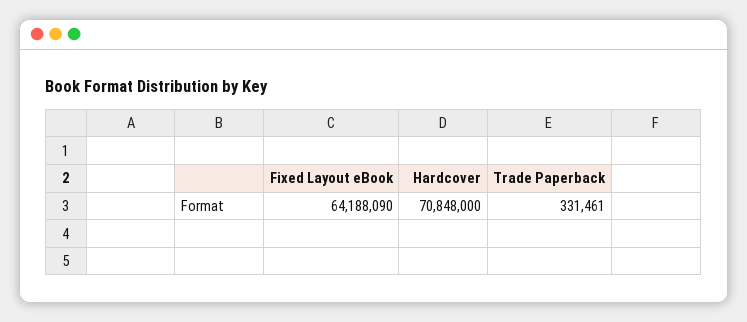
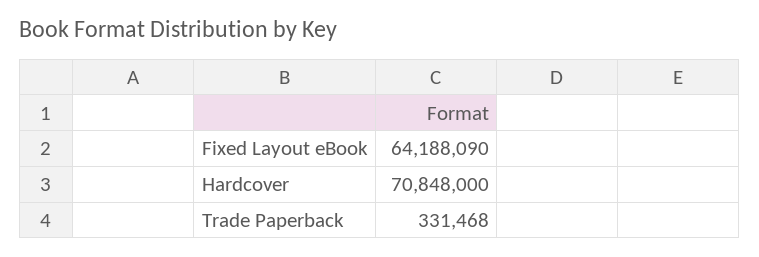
Trade Paperback: 331461 -> 331468

